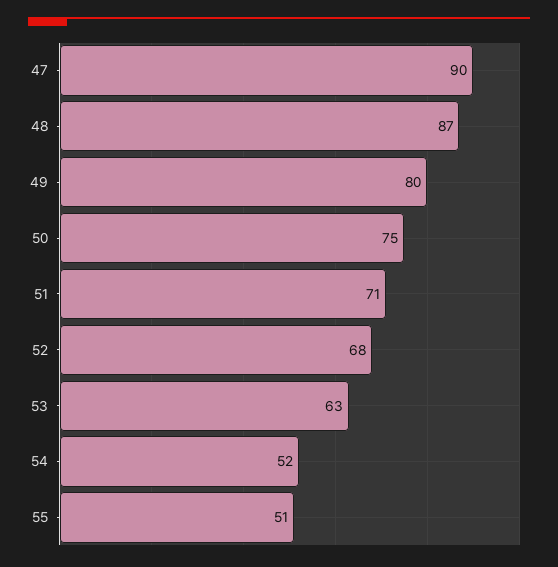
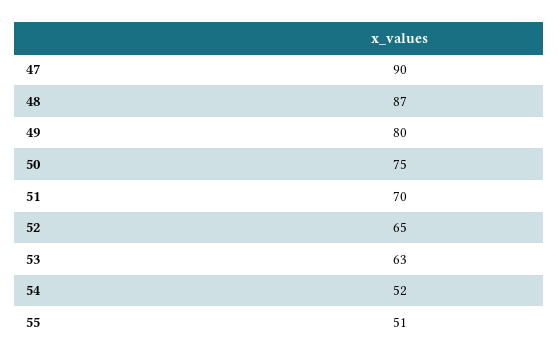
51: 71 -> 70
52: 68 -> 65

